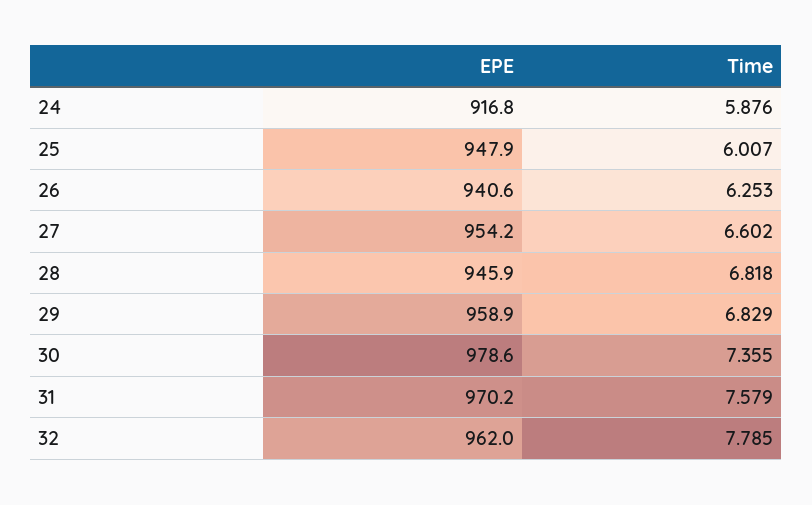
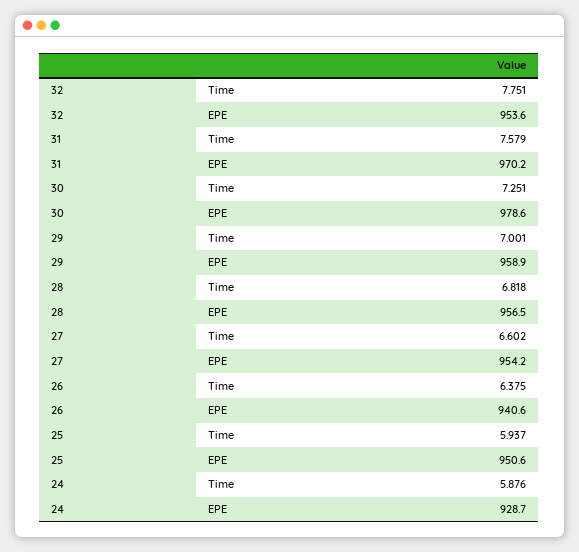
EPE, 24: 916.8 -> 928.7
EPE, 25: 947.9 -> 950.6
Time, 25: 6.007 -> 5.937
Time, 26: 6.253 -> 6.375
EPE, 28: 945.9 -> 956.5
Time, 29: 6.829 -> 7.001
Time, 30: 7.355 -> 7.251
EPE, 32: 962 -> 953.6
Time, 32: 7.785 -> 7.751

